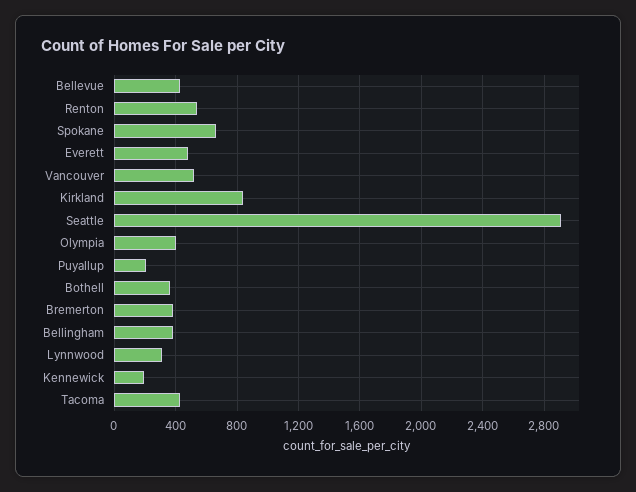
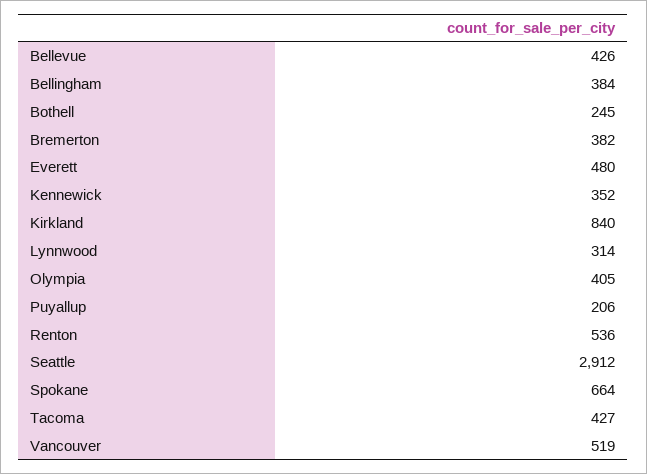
Bothell: 350 -> 245
Kennewick: 200 -> 352

